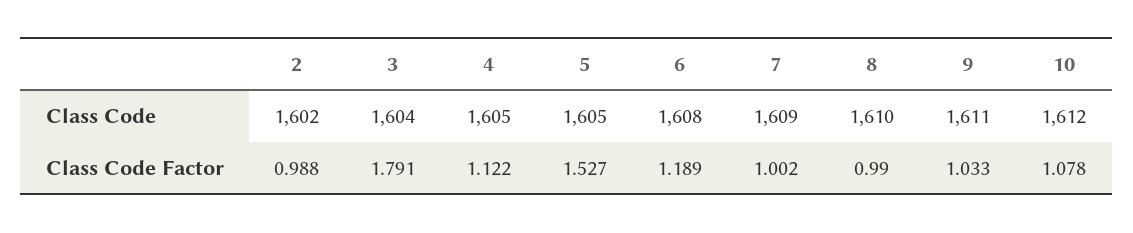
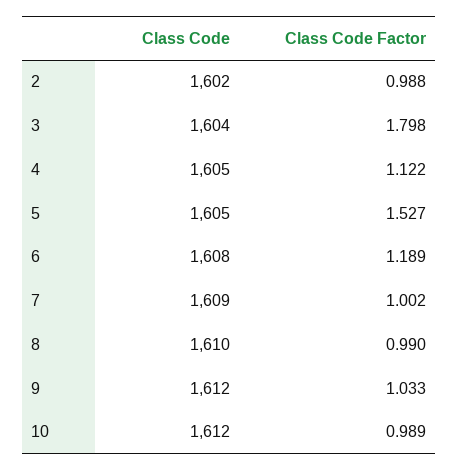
9, Class Code: 1611 -> 1612
3, Class Code Factor: 1.791 -> 1.798
10, Class Code Factor: 1.078 -> 0.989

